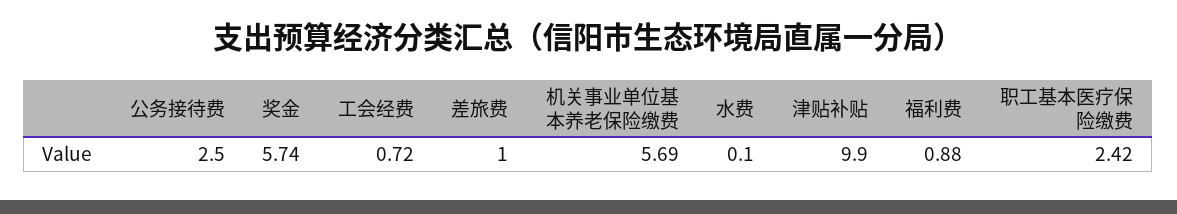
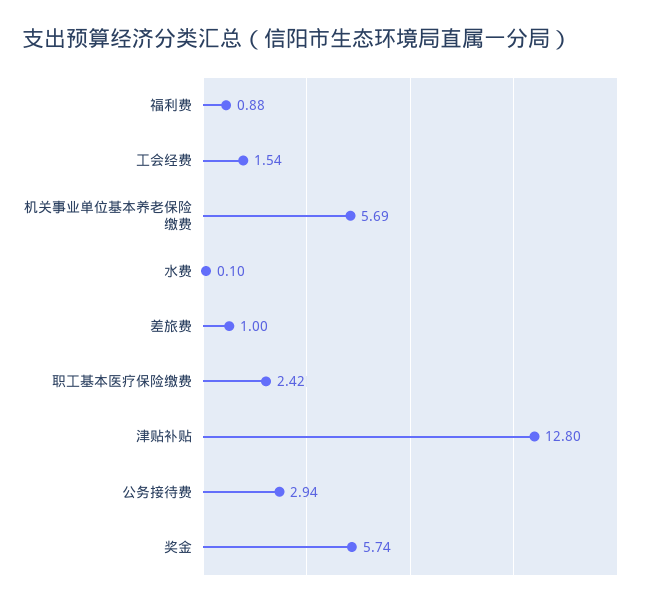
公务接待费: 2.5 -> 2.94
工会经费: 0.72 -> 1.54
津贴补贴: 9.9 -> 12.8

